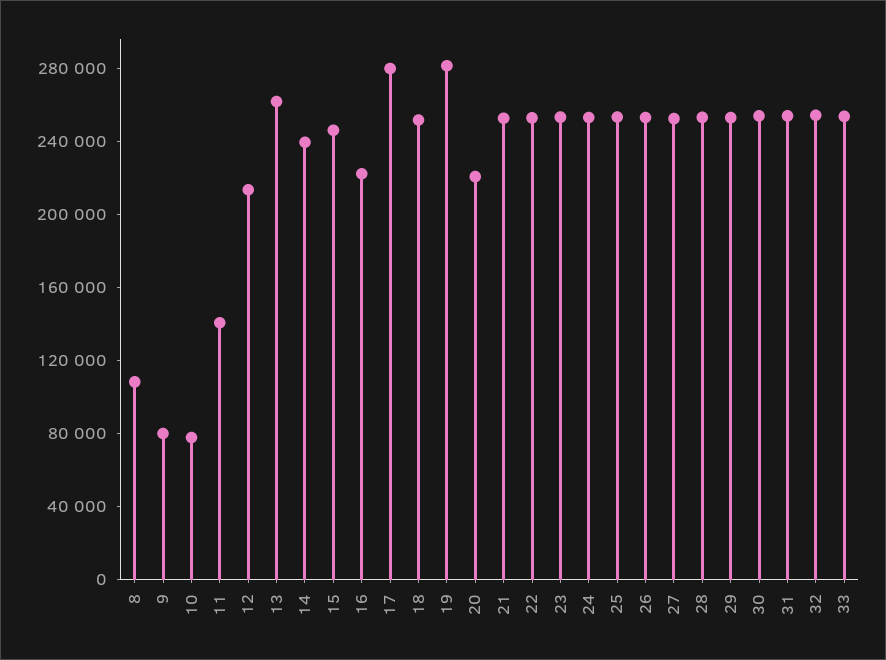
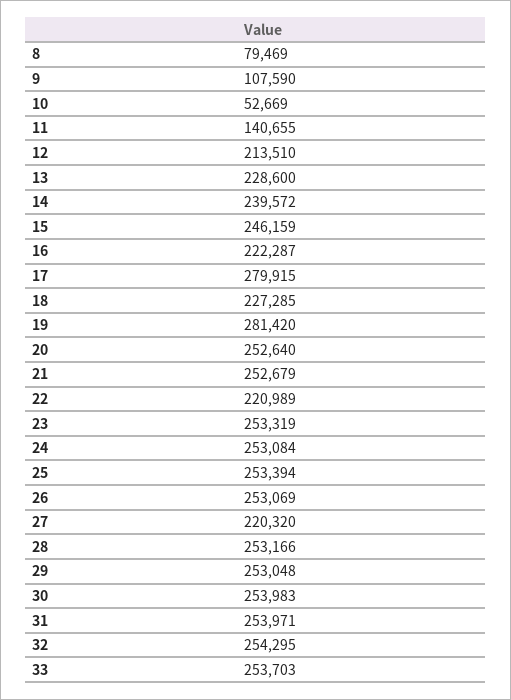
8: 110000 -> 79469
9: 80000 -> 107590
10: 80000 -> 52669
13: 260000 -> 228600
18: 250000 -> 227285
20: 220000 -> 252640
22: 250000 -> 220989
27: 250000 -> 220320

